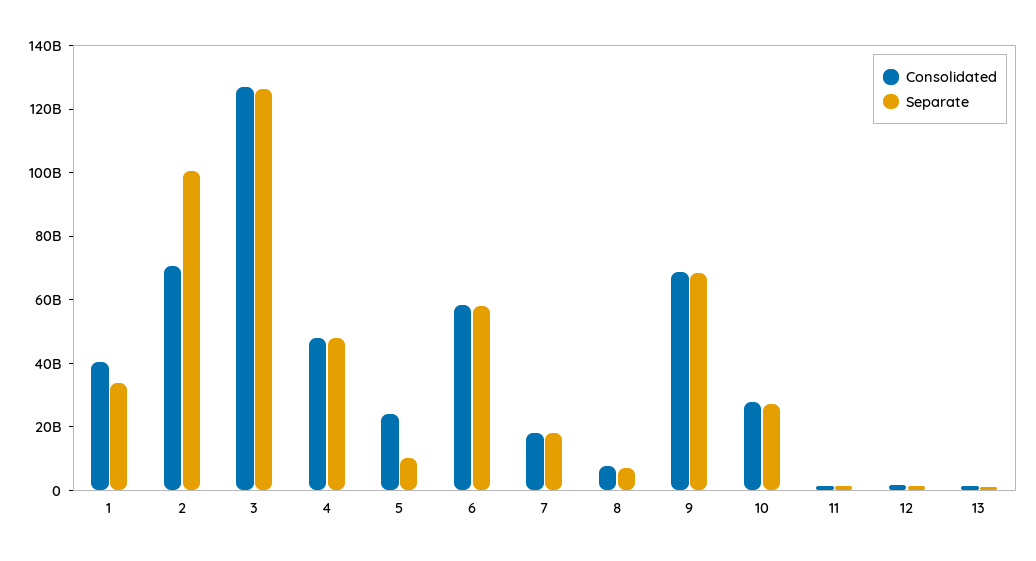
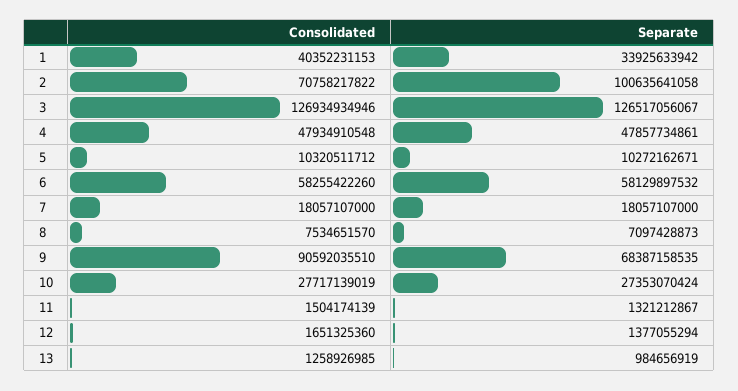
Consolidated, 5: 25000000000 -> 10320511712
Consolidated, 9: 70000000000 -> 90592035510

